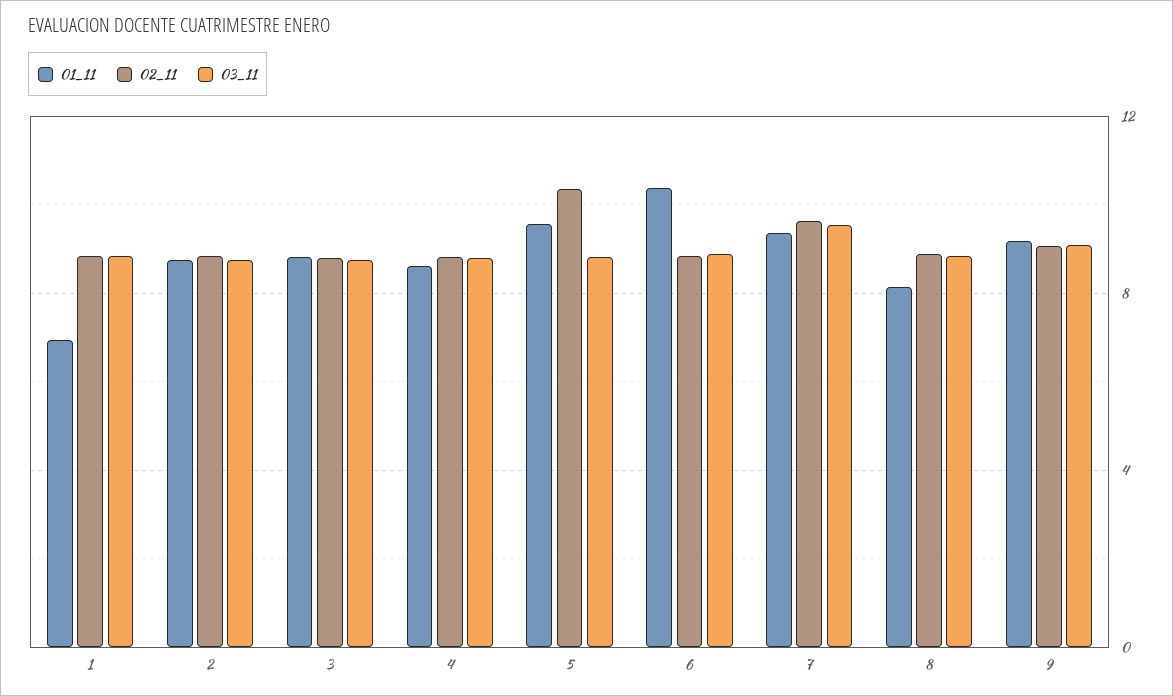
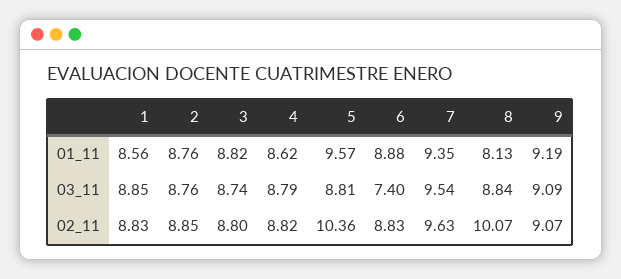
01_11, 1: 7 -> 8.56
01_11, 6: 10.5 -> 8.88
03_11, 6: 9 -> 7.4
02_11, 8: 9 -> 10.07

